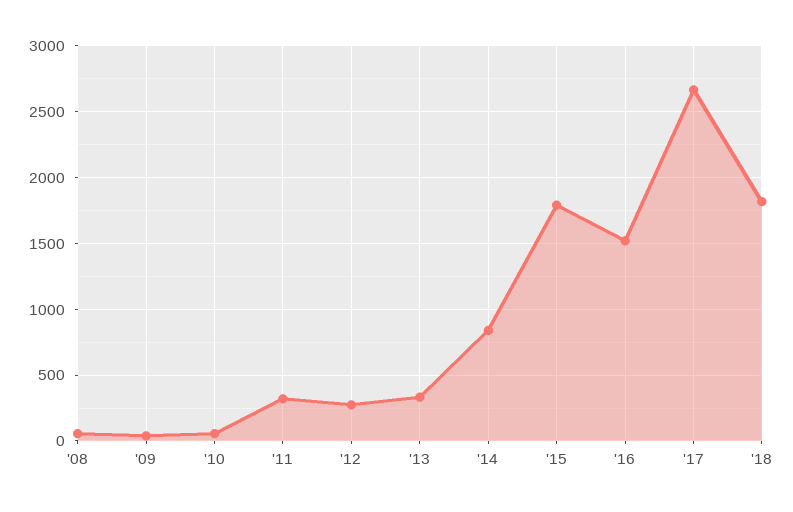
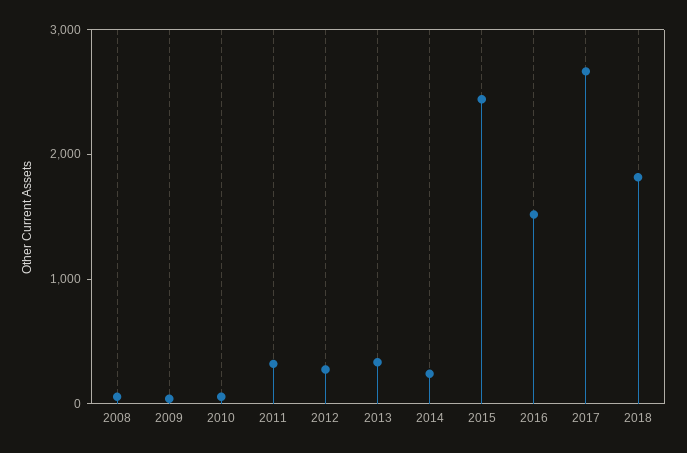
'14: 850 -> 200
'15: 1800 -> 2400

